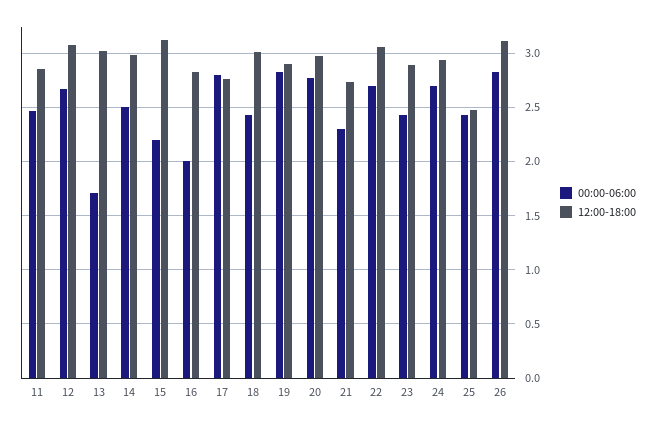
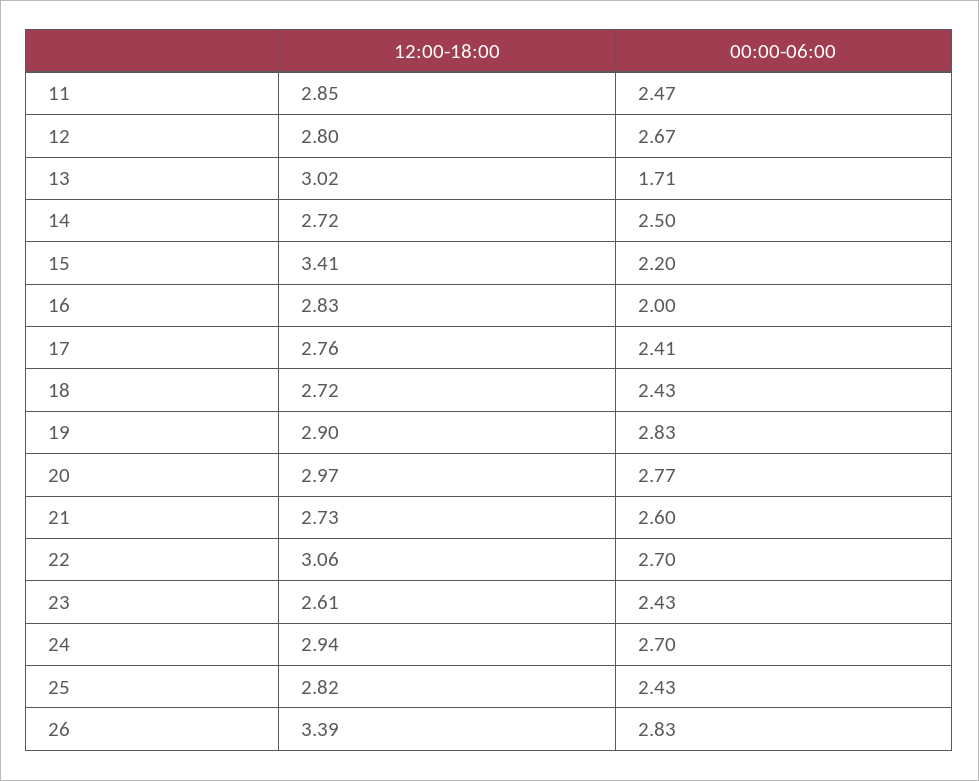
12:00-18:00, 12: 3.1 -> 2.8
12:00-18:00, 14: 3 -> 2.72
12:00-18:00, 15: 3.1 -> 3.41
00:00-06:00, 17: 2.8 -> 2.41
12:00-18:00, 18: 3 -> 2.72
00:00-06:00, 21: 2.3 -> 2.6
12:00-18:00, 23: 2.9 -> 2.61
12:00-18:00, 25: 2.5 -> 2.82
12:00-18:00, 26: 3.1 -> 3.39

